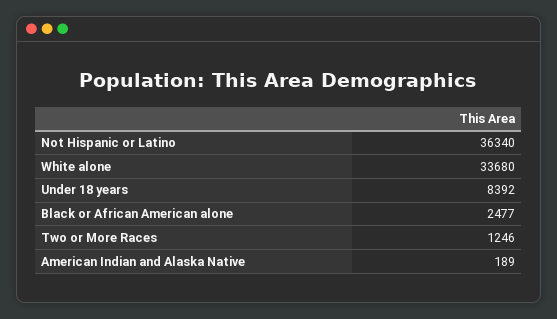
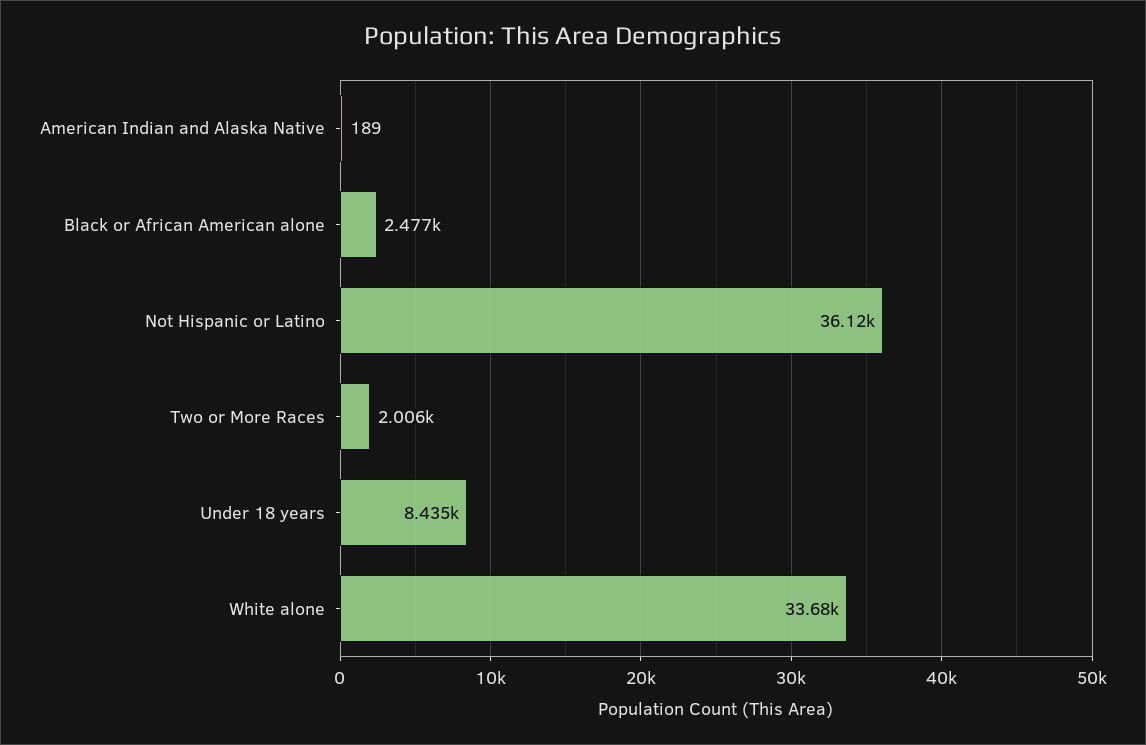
Not Hispanic or Latino: 36340 -> 36120
Under 18 years: 8392 -> 8435
Two or More Races: 1246 -> 2006

